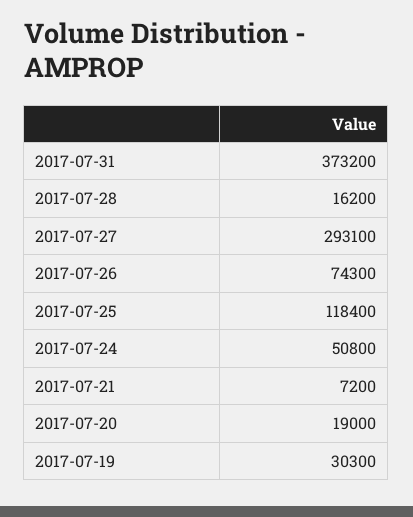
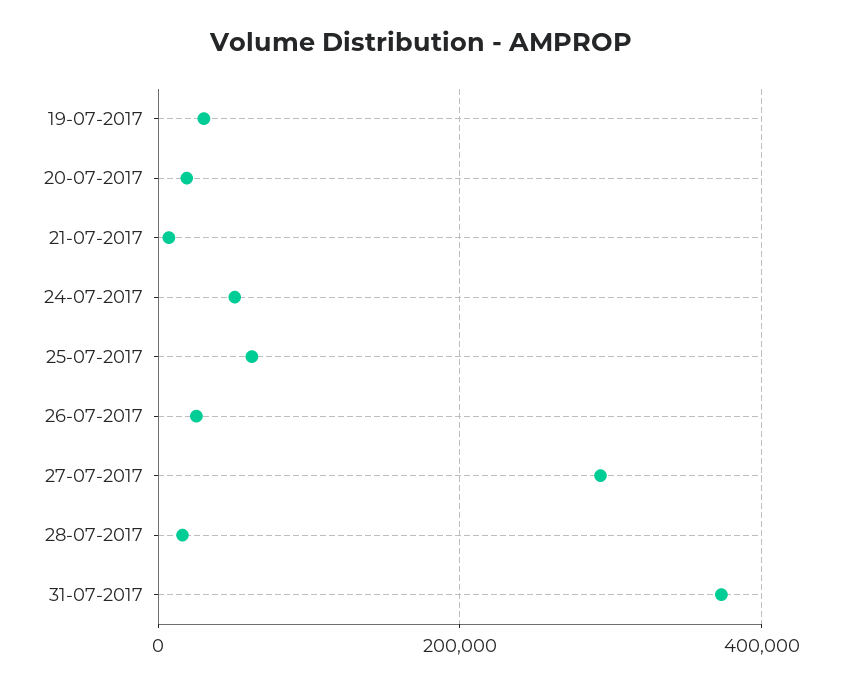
2017-07-26: 74300 -> 20000
2017-07-25: 118400 -> 60000

